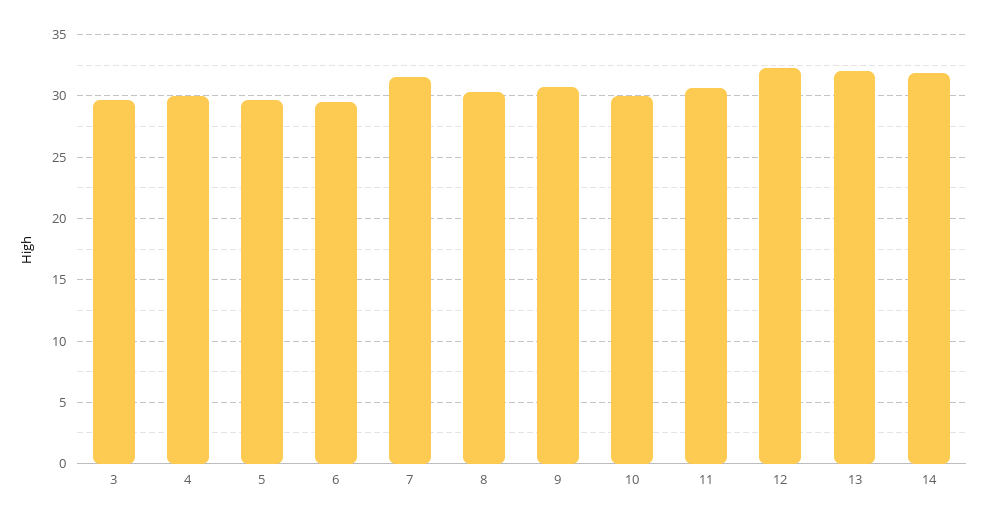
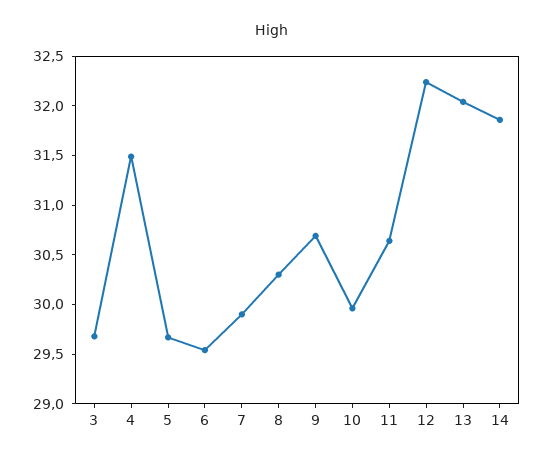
4: 30 -> 31.5
7: 31.5 -> 29.9

